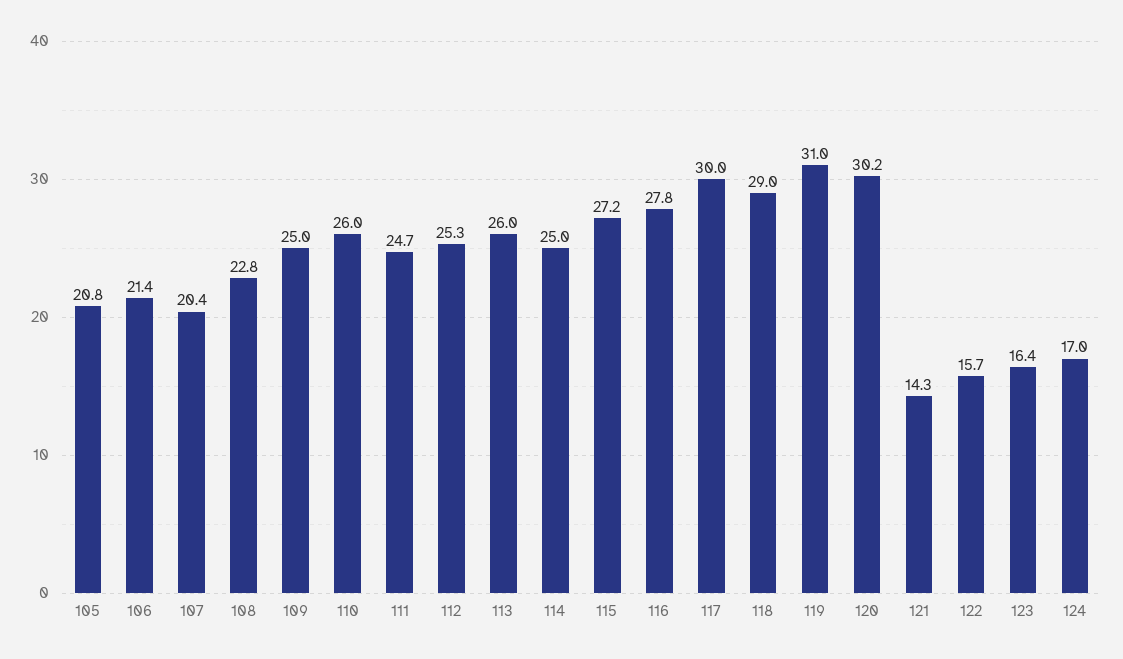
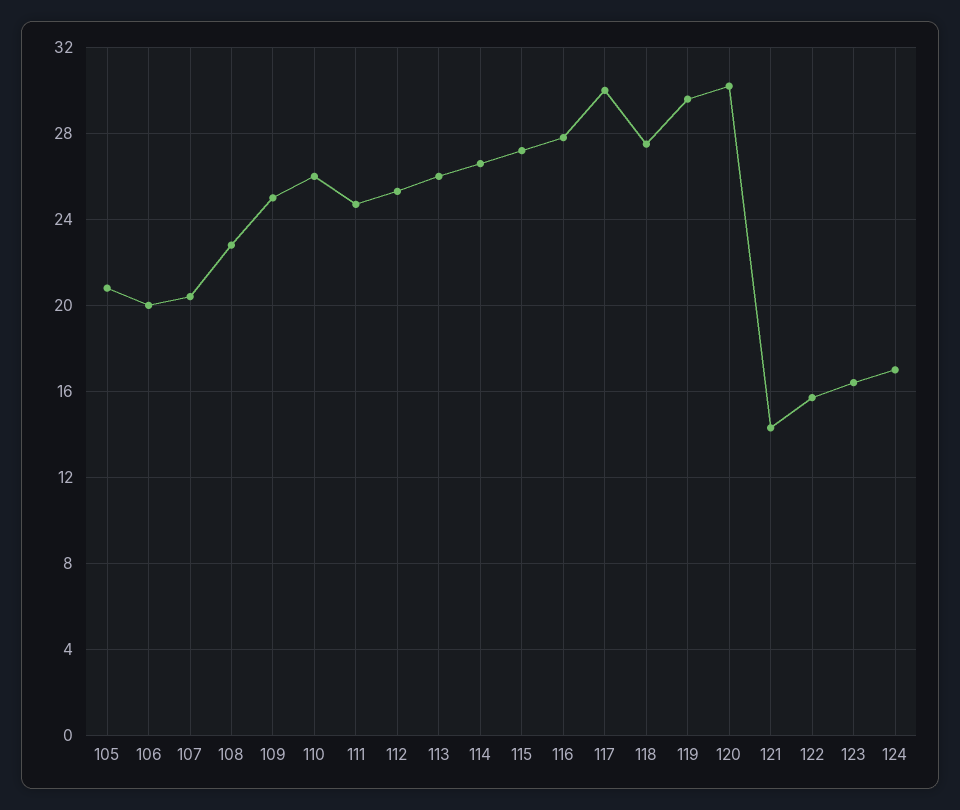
106: 21.4 -> 20
114: 25 -> 26.5
118: 29 -> 27.5
119: 31 -> 29.5

